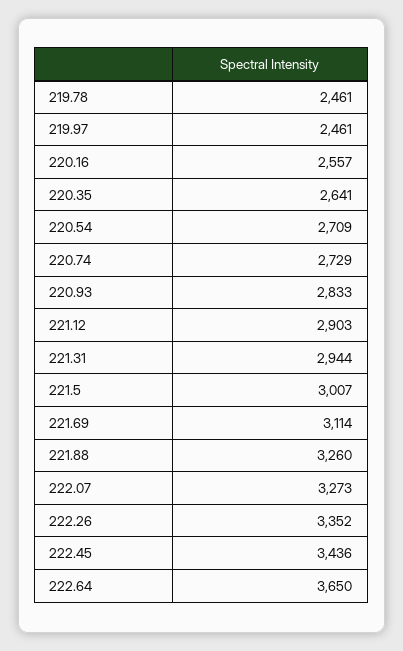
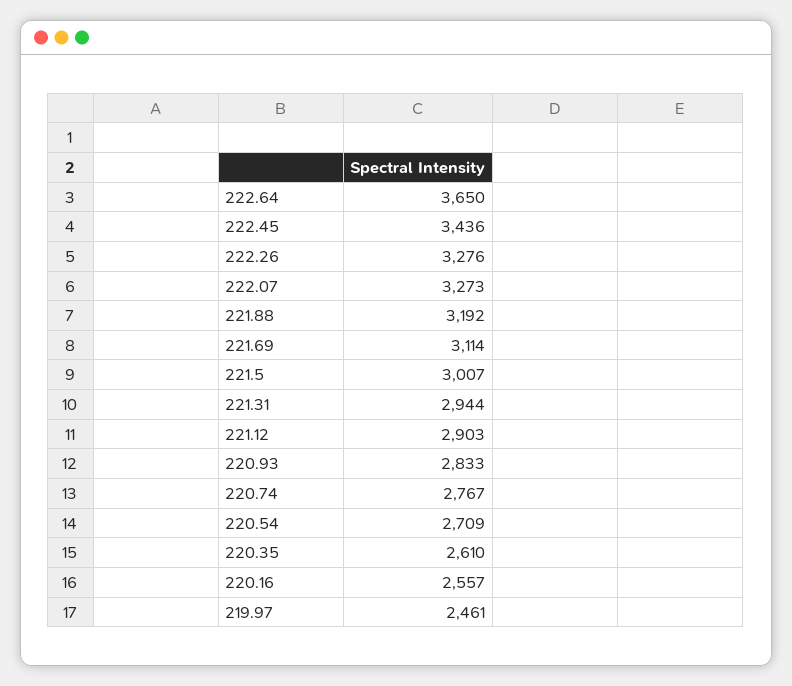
219.78: 2461 -> none
220.35: 2641 -> 2610
220.74: 2729 -> 2767
221.88: 3260 -> 3192
222.26: 3352 -> 3276

